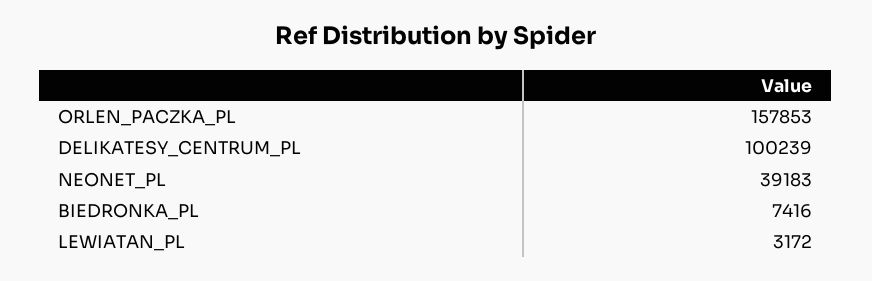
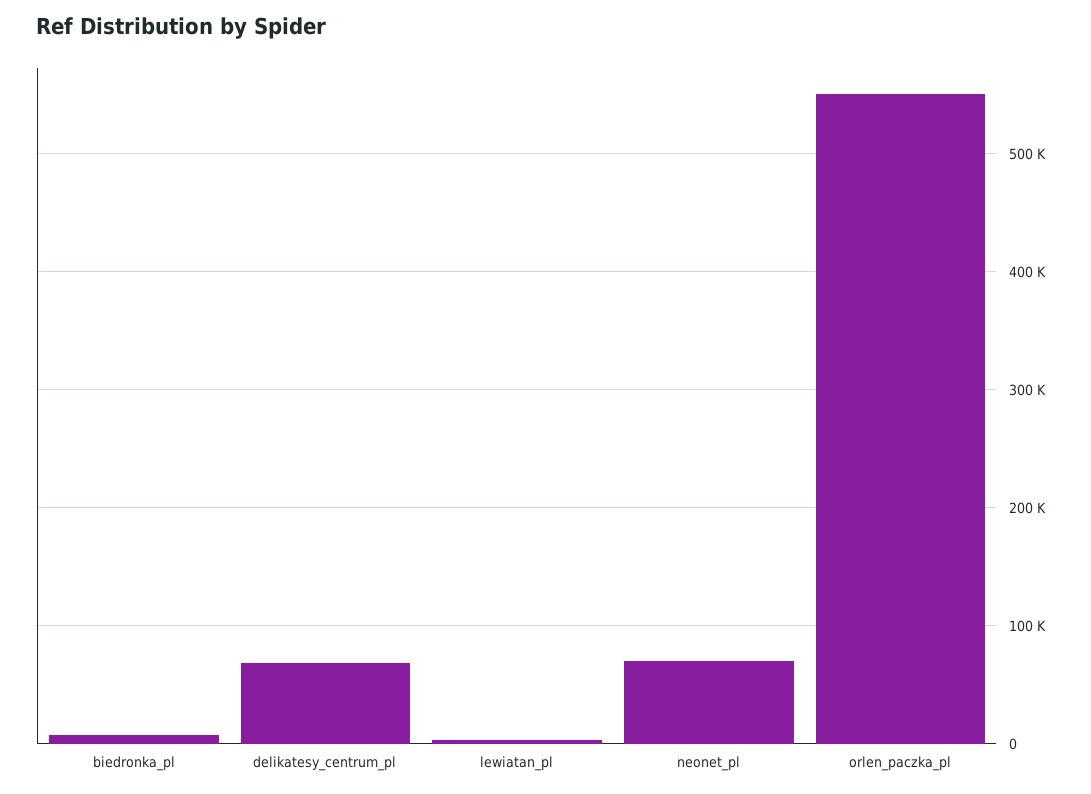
ORLEN_PACZKA_PL: 157853 -> 550000
DELIKATESY_CENTRUM_PL: 100239 -> 70000
NEONET_PL: 39183 -> 70000

